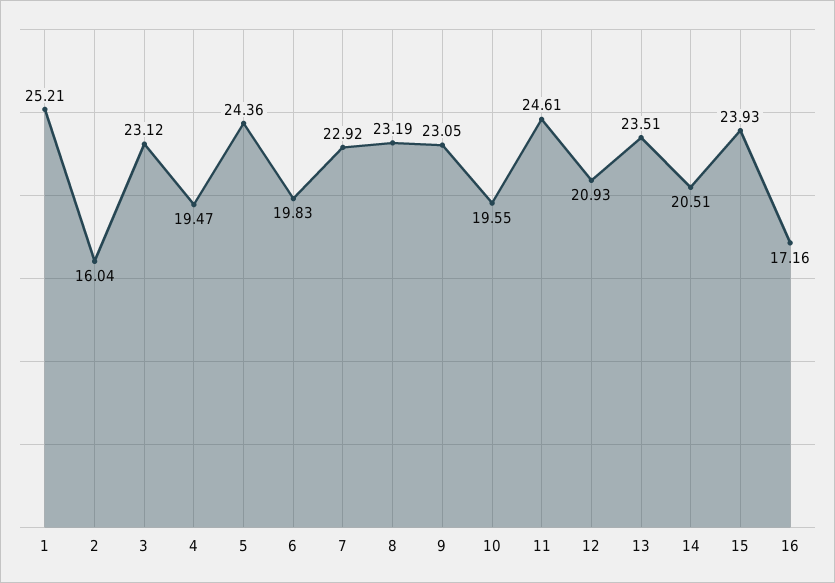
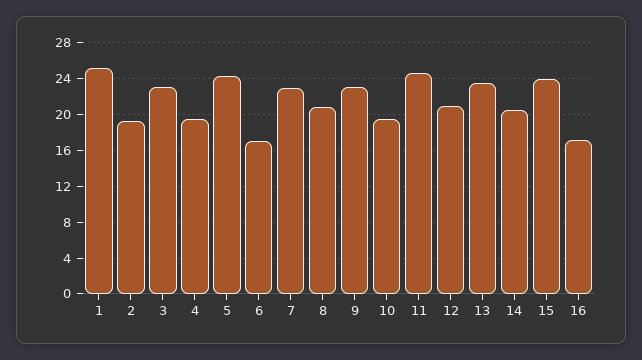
2: 16.04 -> 19
6: 19.83 -> 17
8: 23.19 -> 21

